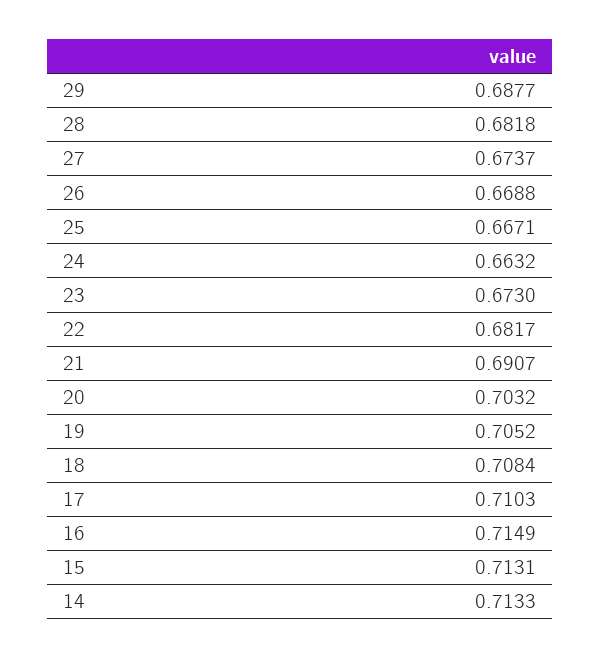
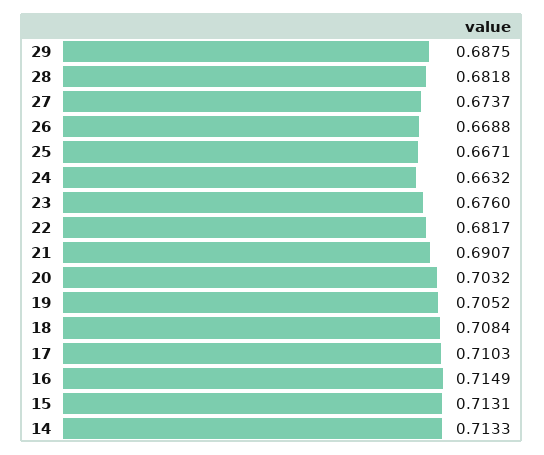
29: 0.6877 -> 0.6875
23: 0.673 -> 0.676

